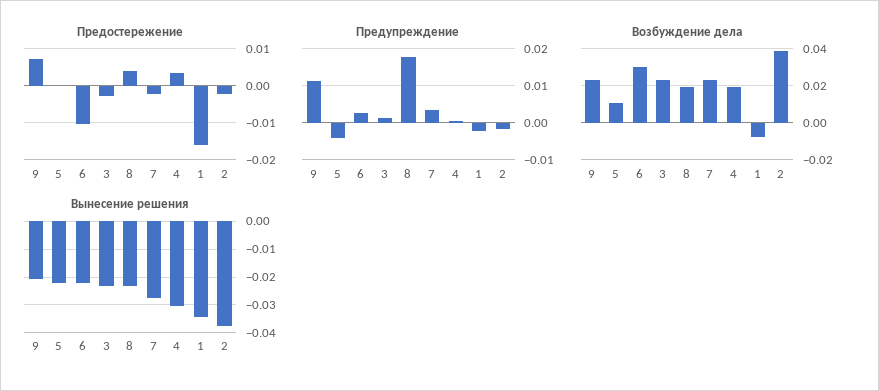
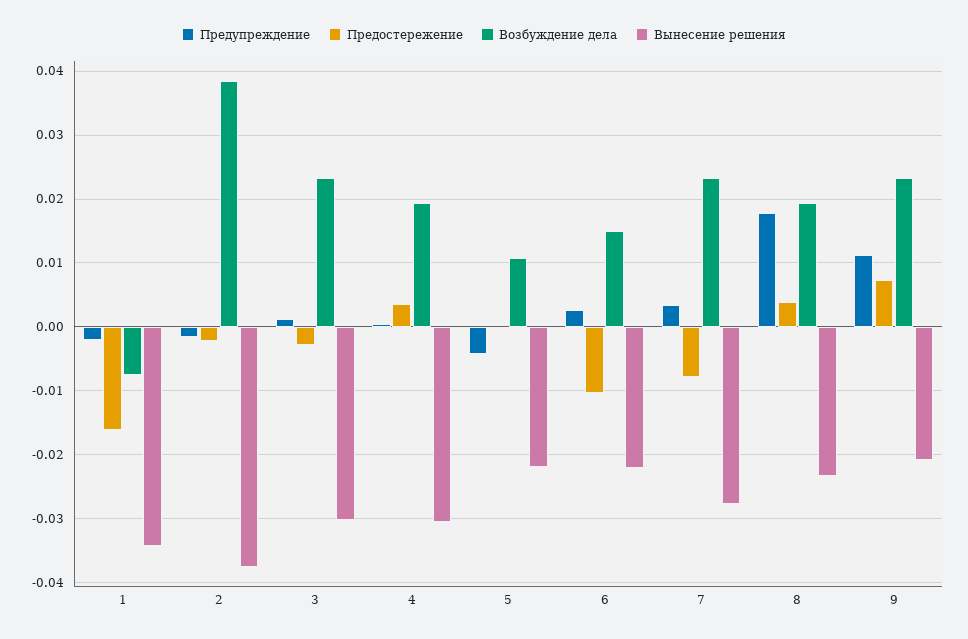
Предостережение, 7: -0.002 -> -0.008
Возбуждение дела, 6: 0.03 -> 0.015
Вынесение решения, 3: -0.0225 -> -0.03

